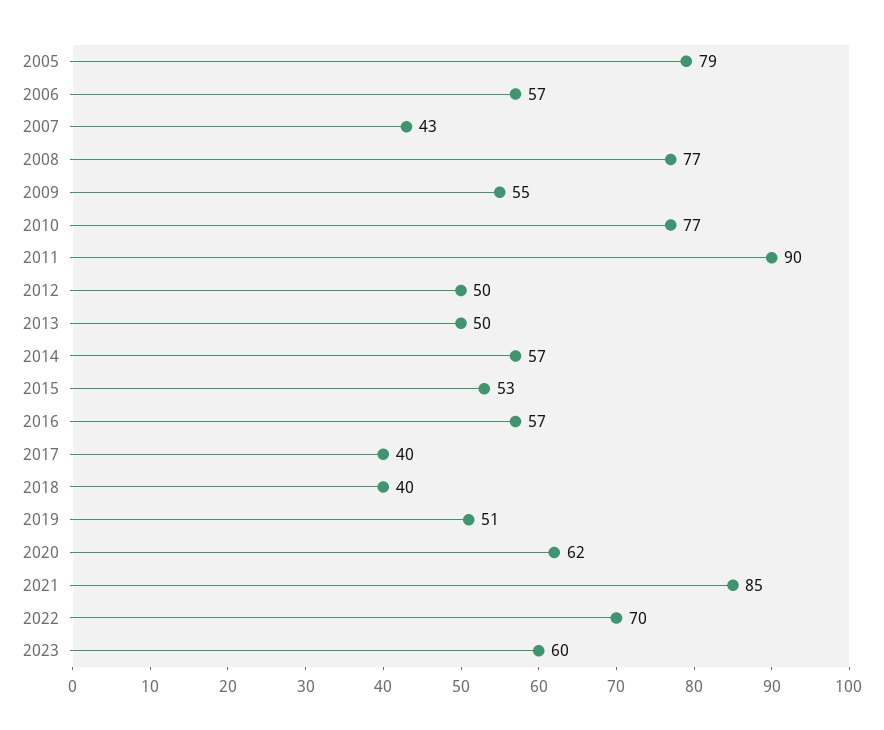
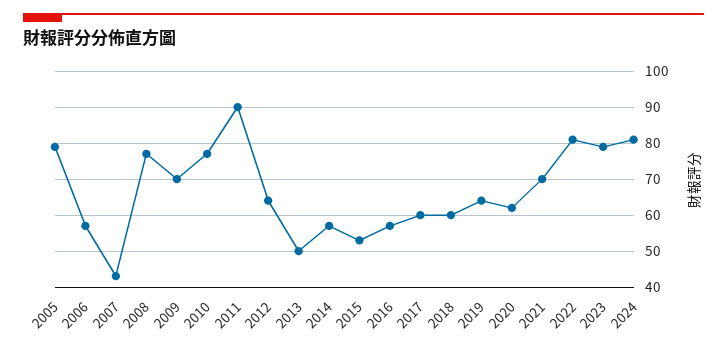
2009: 55 -> 70
2012: 50 -> 65
2017: 40 -> 60
2018: 40 -> 60
2019: 51 -> 65
2021: 85 -> 70
2022: 70 -> 80
2023: 60 -> 80
2024: none -> 80

